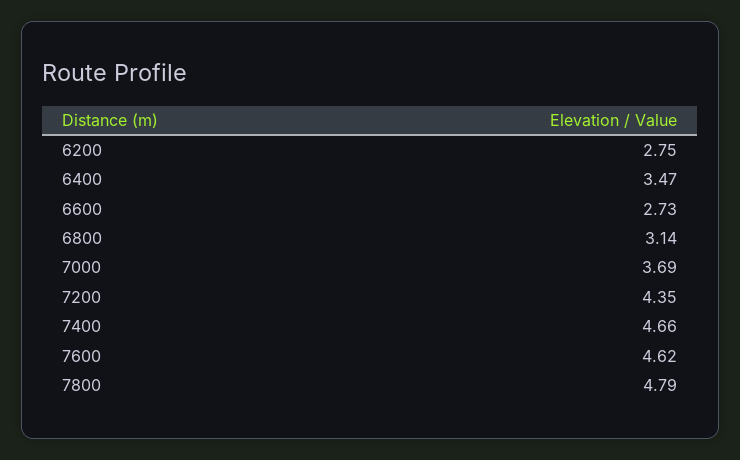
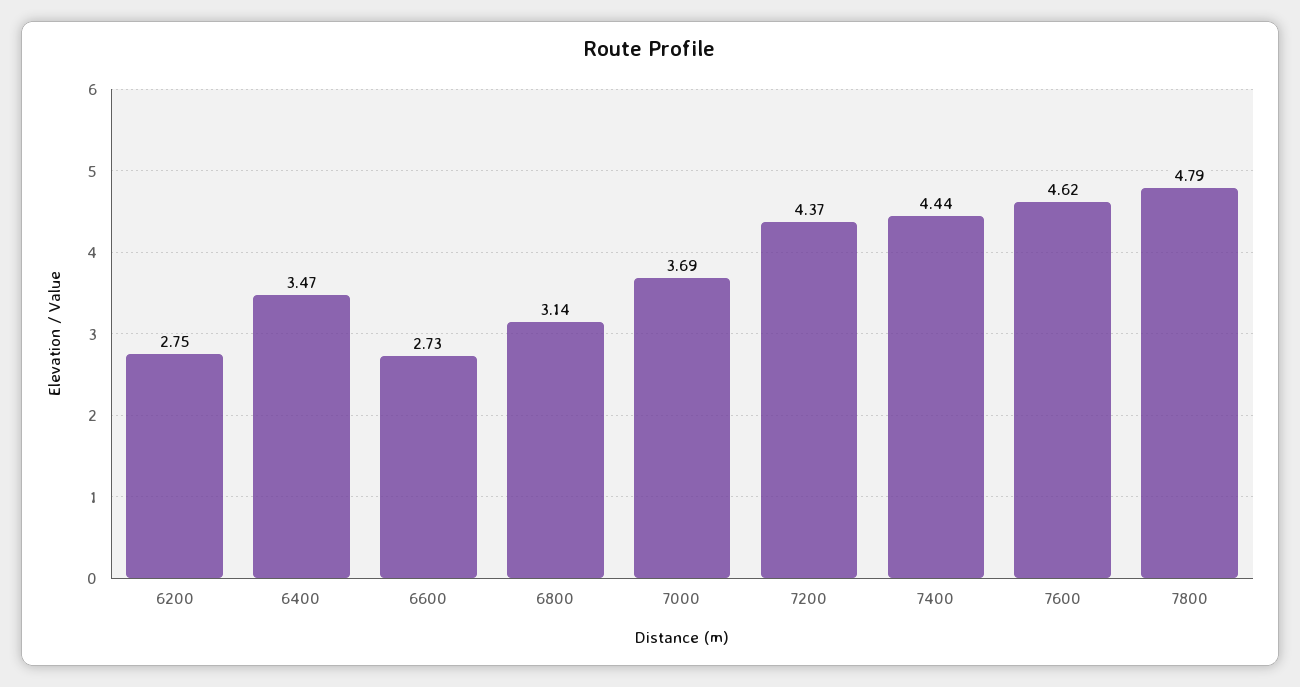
7200: 4.35 -> 4.37
7400: 4.66 -> 4.44

